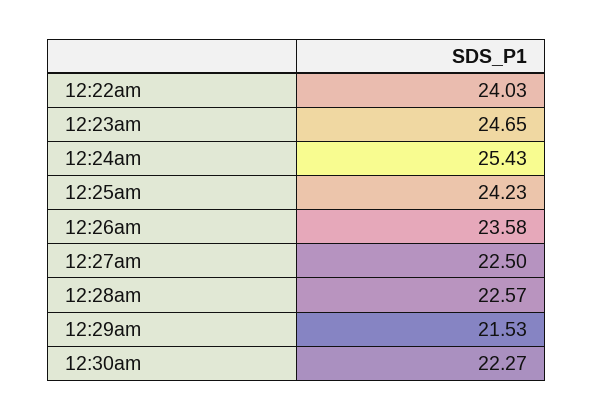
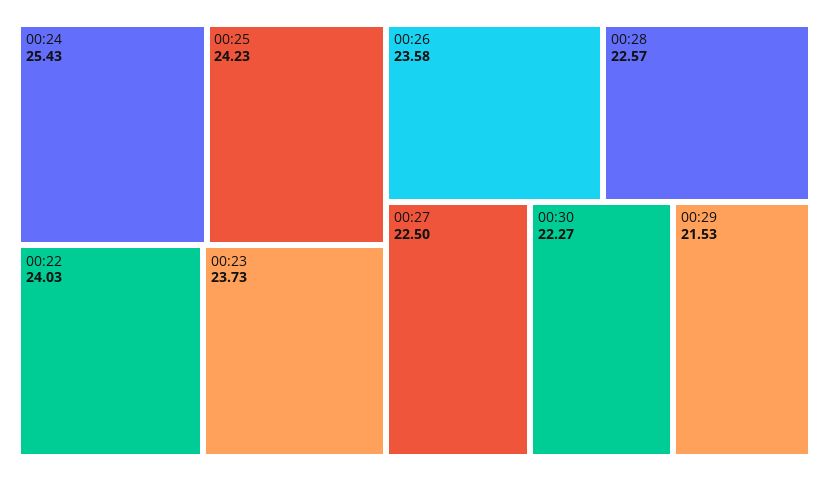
12:23am: 24.65 -> 23.73

